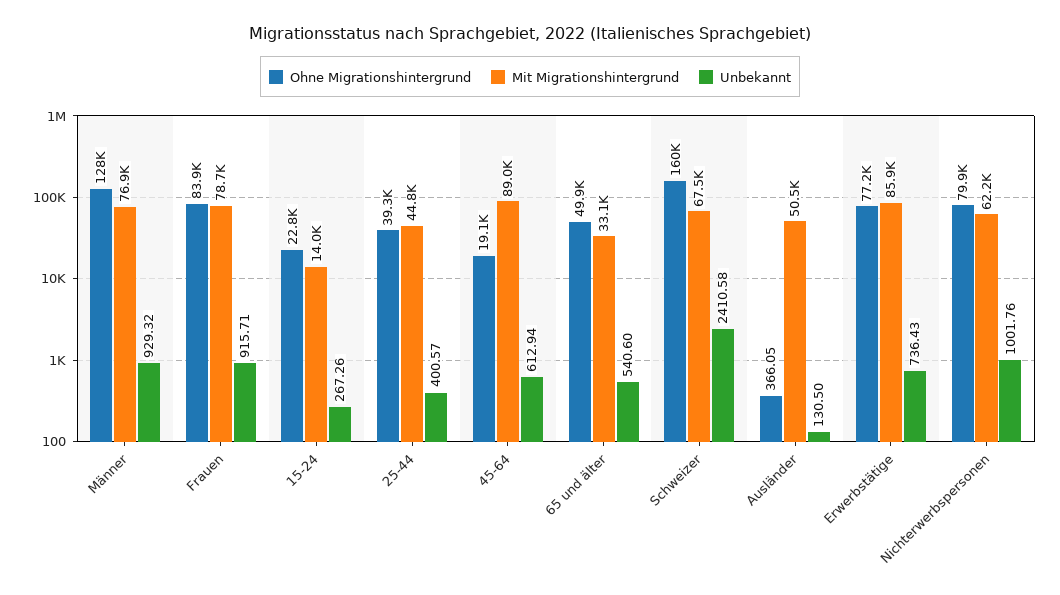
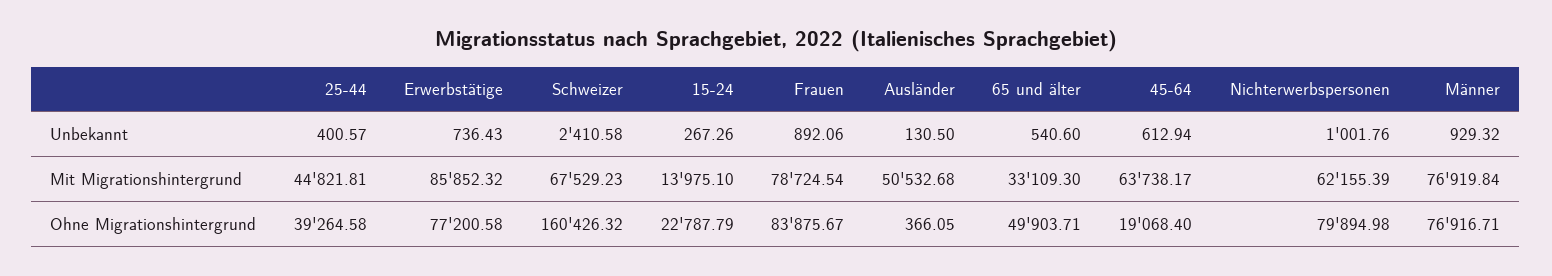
Ohne Migrationshintergrund, Männer: 128000 -> 76916.71
Unbekannt, Frauen: 915.71 -> 892.06
Mit Migrationshintergrund, 45-64: 89000 -> 63738.17

